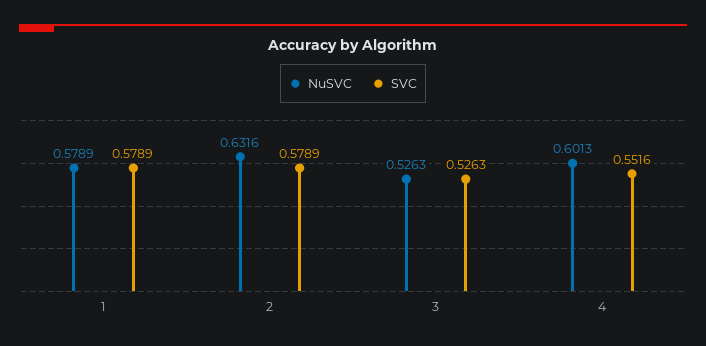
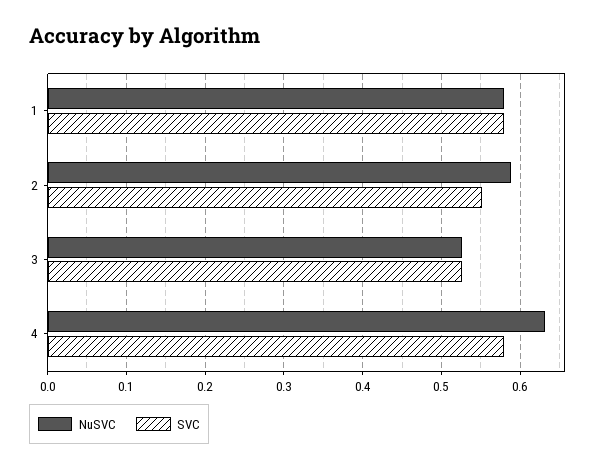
NuSVC, 2: 0.6316 -> 0.59
SVC, 2: 0.5789 -> 0.55
NuSVC, 4: 0.6013 -> 0.63
SVC, 4: 0.5516 -> 0.58

